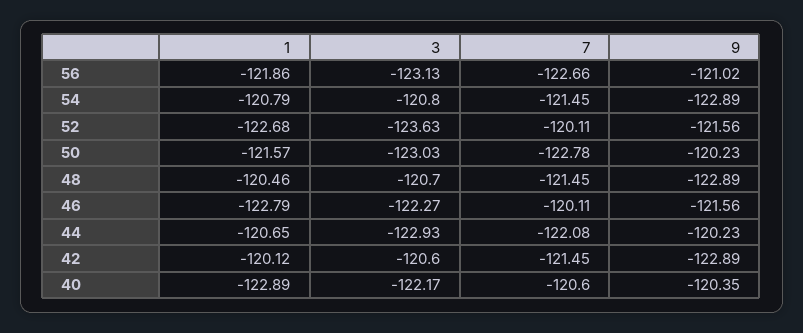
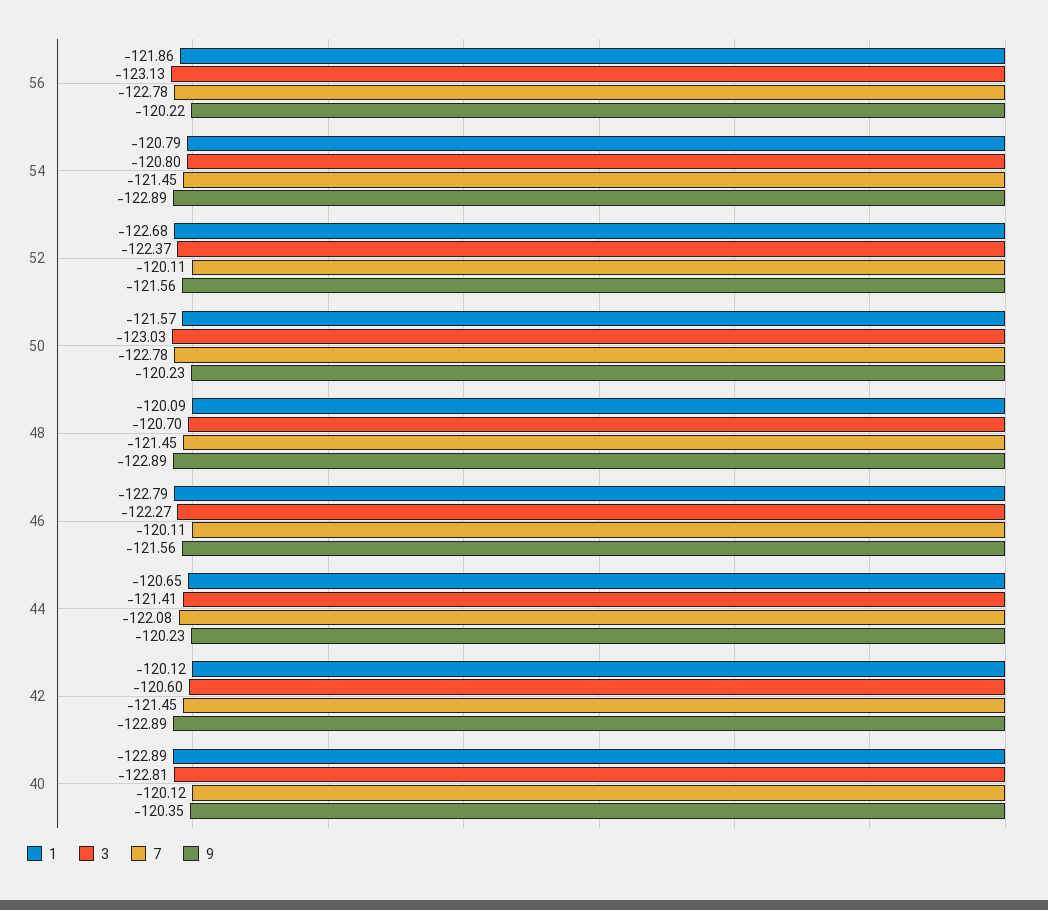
7, 56: -122.66 -> -122.78
9, 56: -121.02 -> -120.22
3, 52: -123.63 -> -122.37
1, 48: -120.46 -> -120.09
3, 44: -122.93 -> -121.41
3, 40: -122.17 -> -122.81
7, 40: -120.6 -> -120.12

